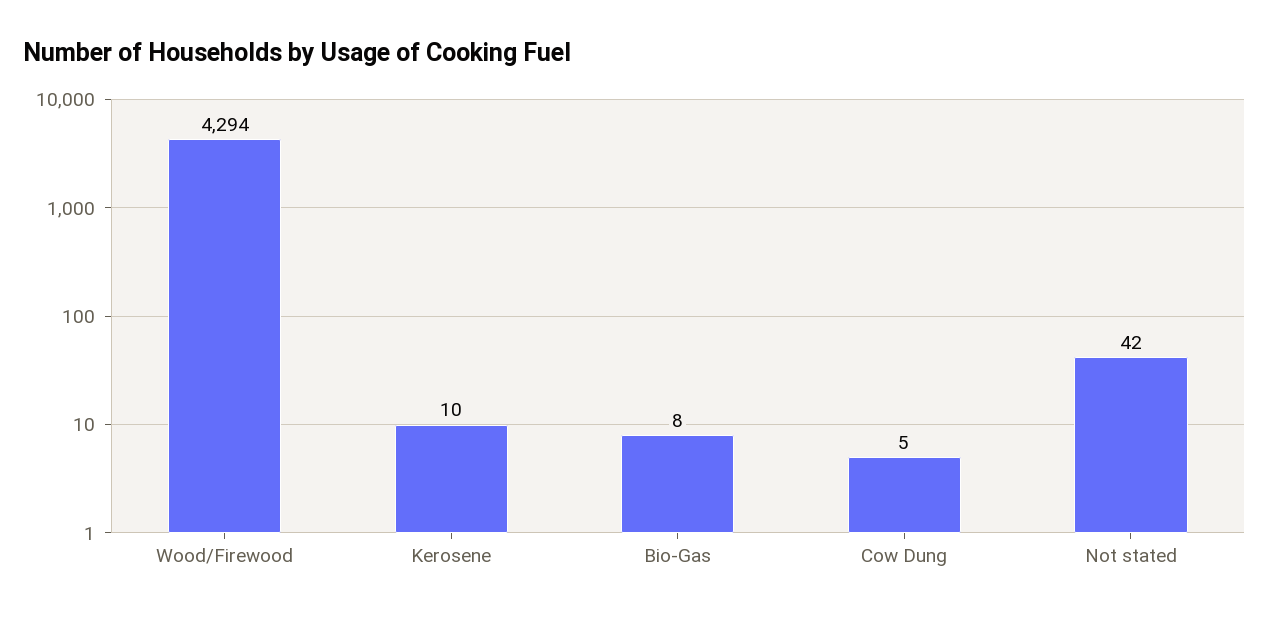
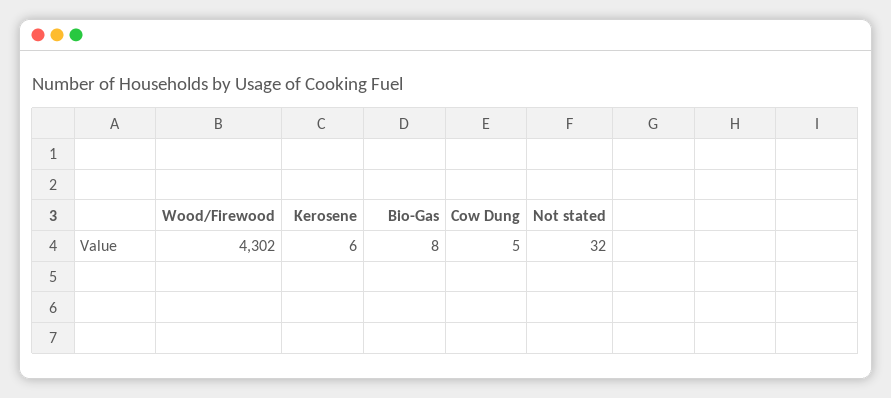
Wood/Firewood: 4294 -> 4302
Kerosene: 10 -> 6
Not stated: 42 -> 32

